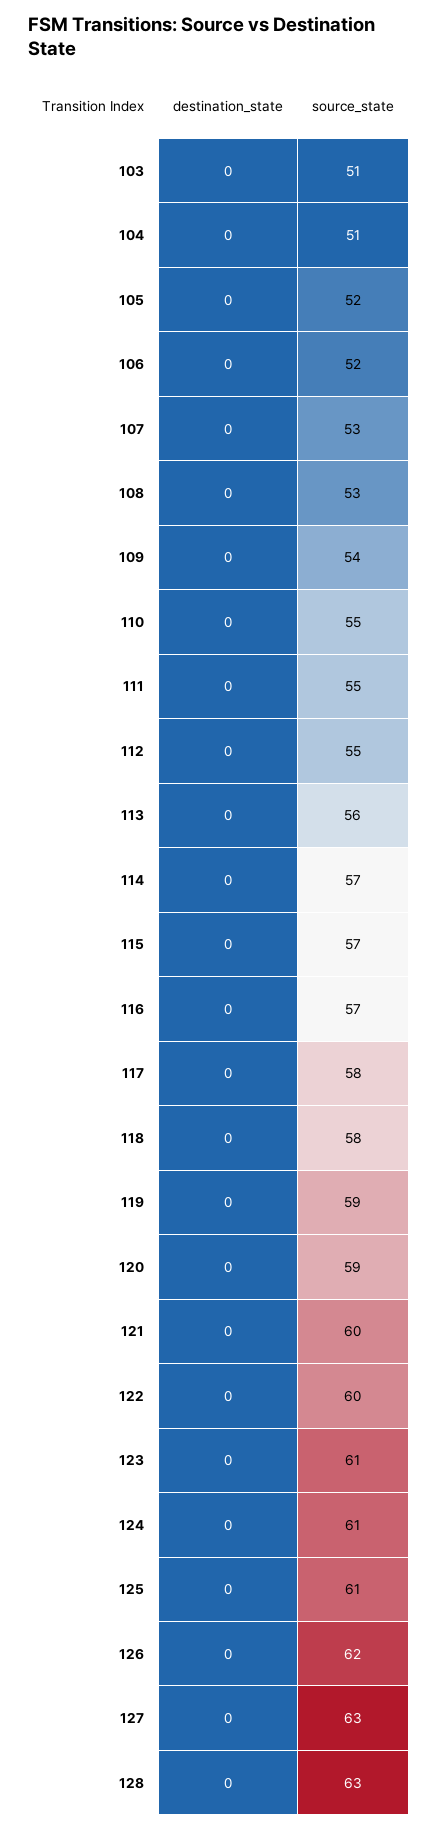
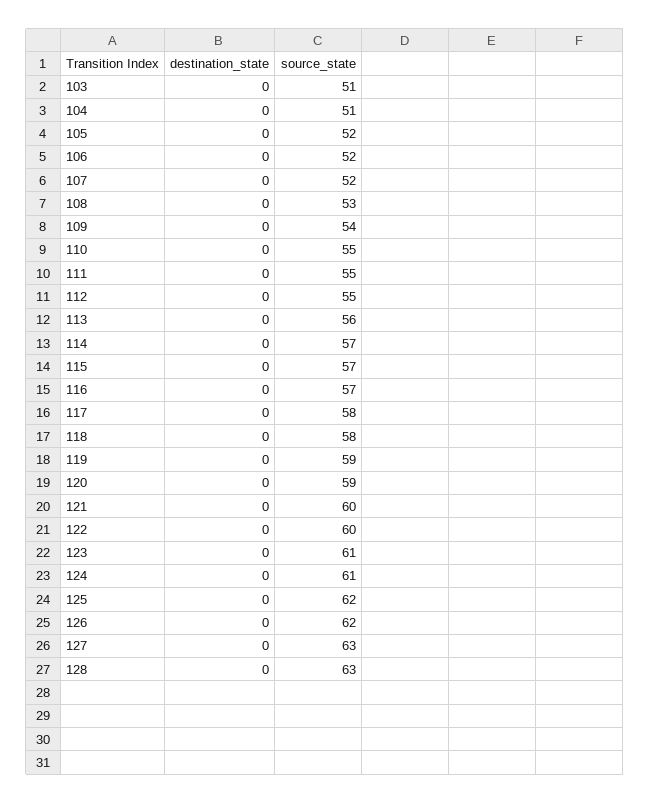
source_state, 107: 53 -> 52
source_state, 125: 61 -> 62

